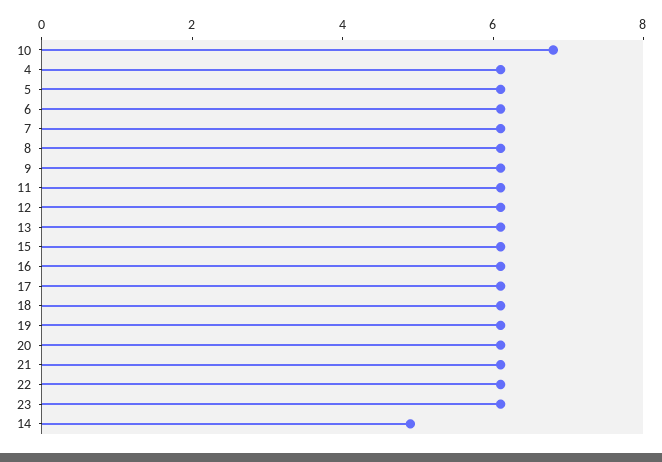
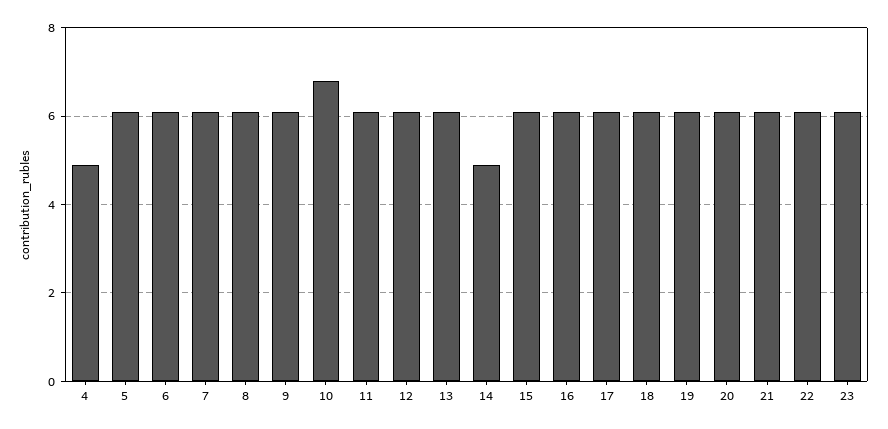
4: 6 -> 5

